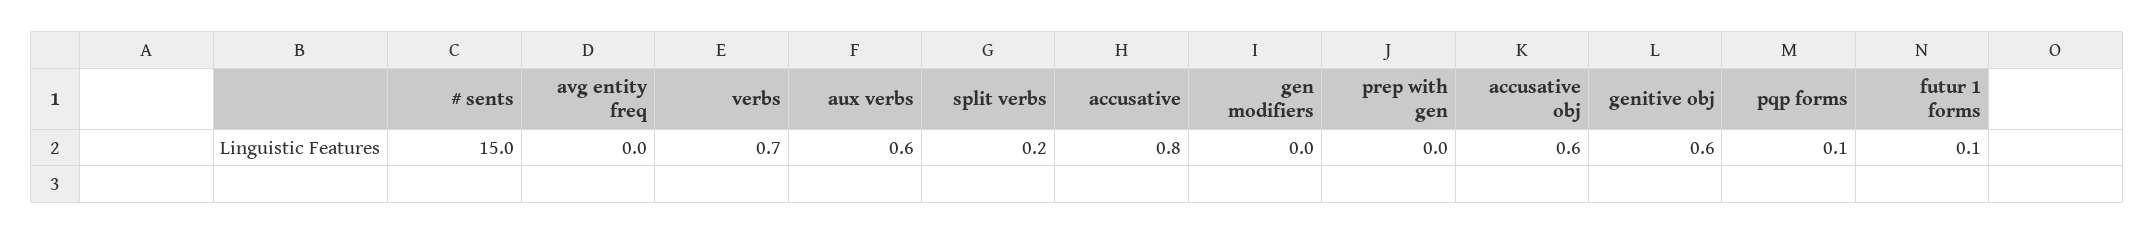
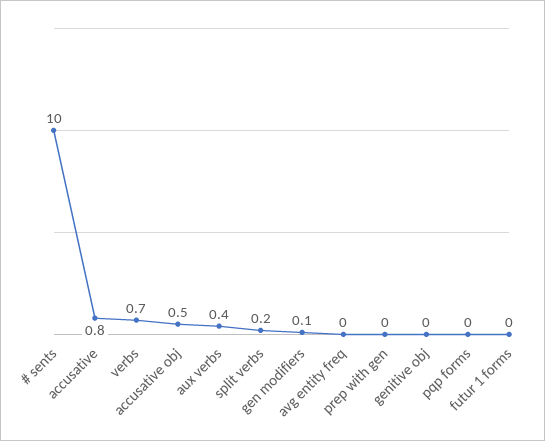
# sents: 15 -> 10
aux verbs: 0.6 -> 0.4
gen modifiers: 0 -> 0.1
accusative obj: 0.6 -> 0.5
genitive obj: 0.6 -> 0
pqp forms: 0.1 -> 0
futur 1 forms: 0.1 -> 0

